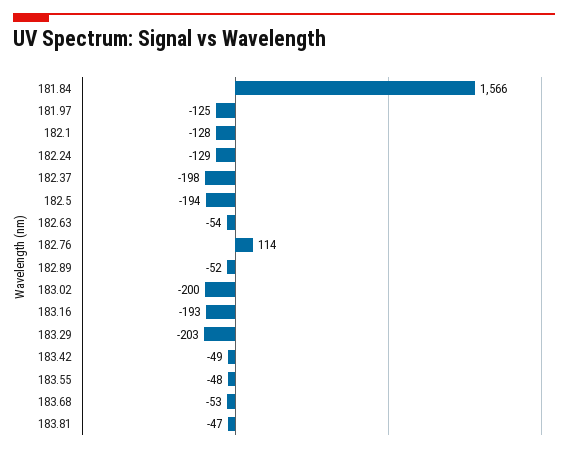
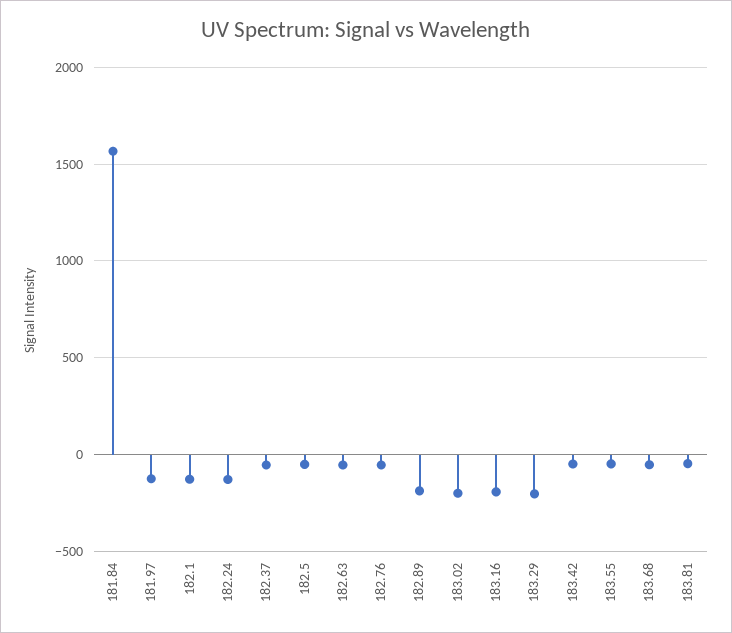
182.37: -198 -> -50
182.5: -194 -> -50
182.76: 114 -> -50
182.89: -52 -> -200

